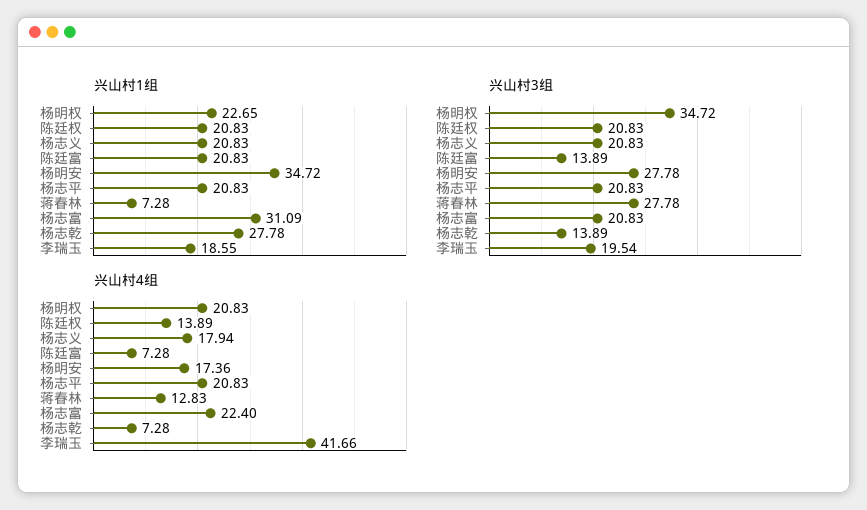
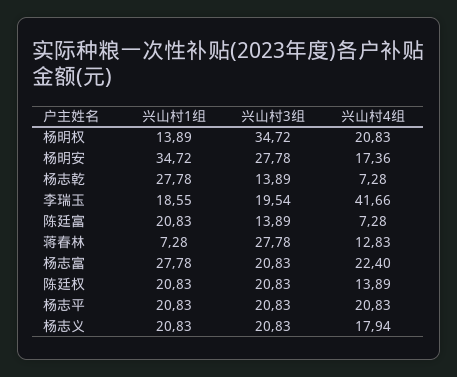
兴山村1组, 杨明权: 22.65 -> 13.89
兴山村1组, 杨志富: 31.09 -> 27.78

